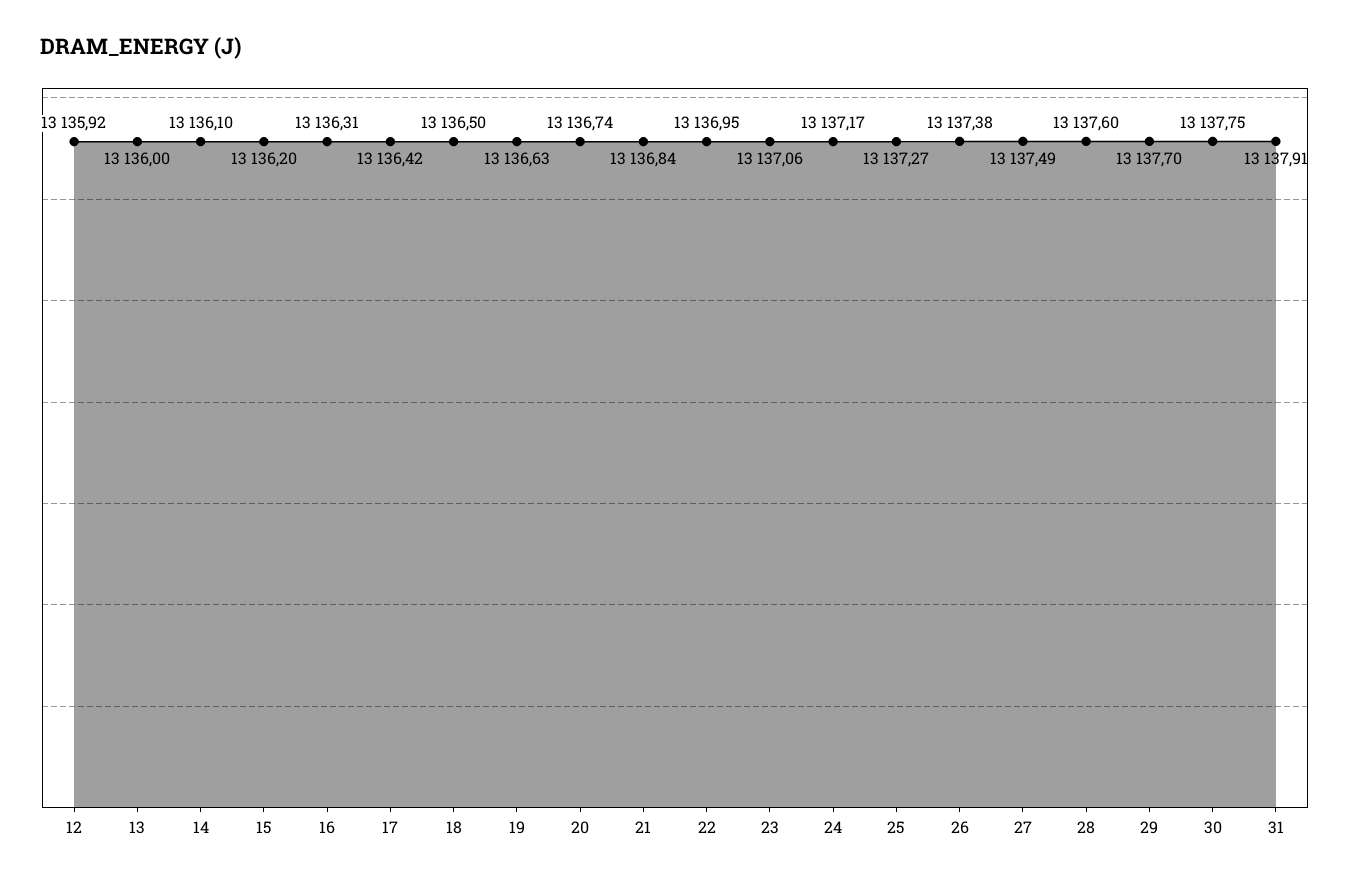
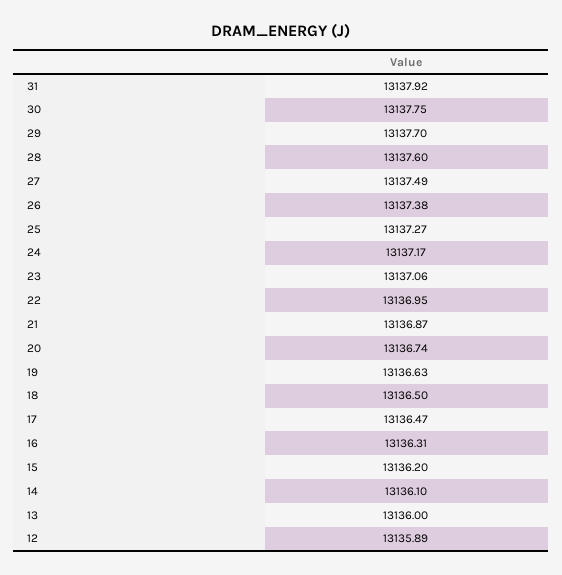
12: 13135.92 -> 13135.89
17: 13136.42 -> 13136.47
21: 13136.84 -> 13136.87
31: 13137.91 -> 13137.92

